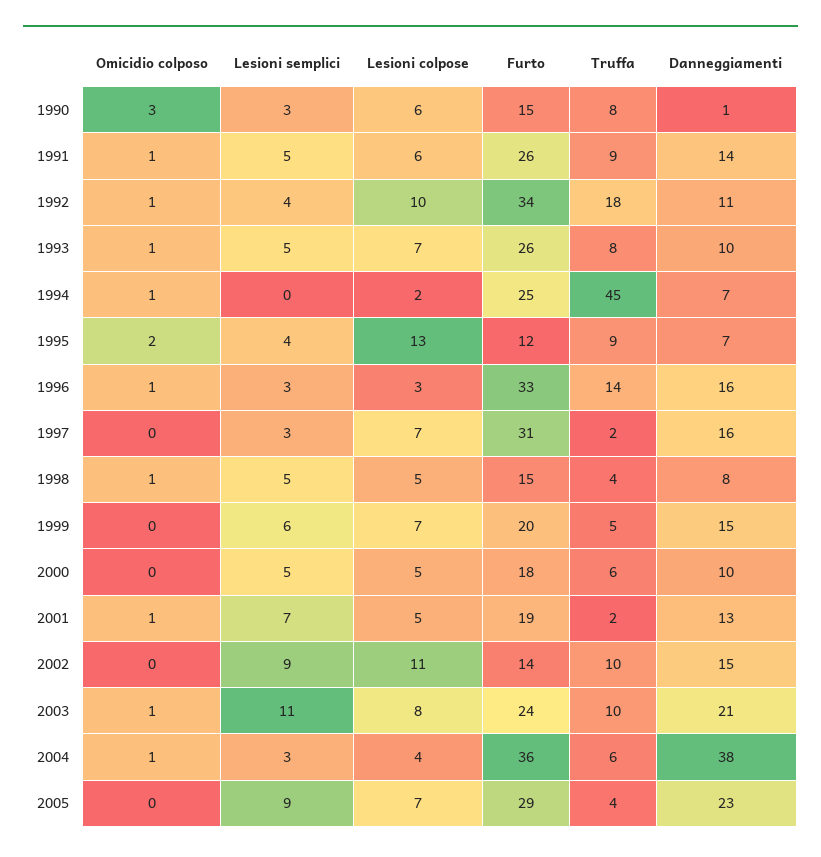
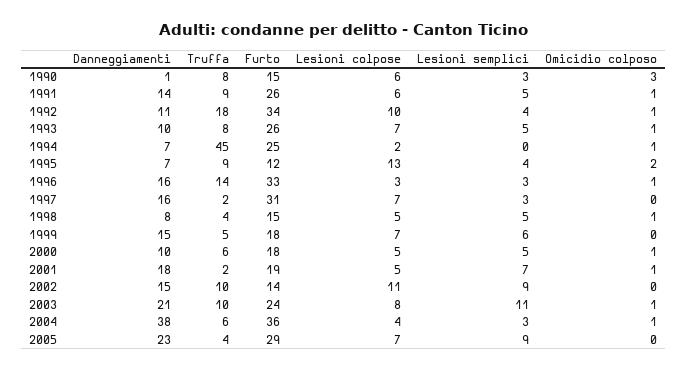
Furto, 1999: 20 -> 18
Omicidio colposo, 2000: 0 -> 1
Danneggiamenti, 2001: 13 -> 18

